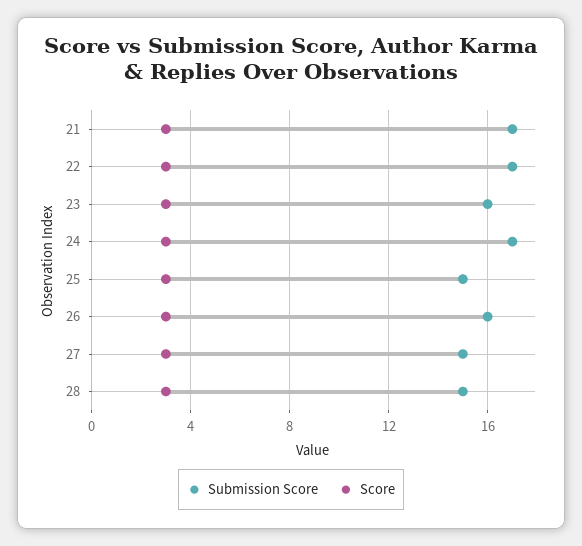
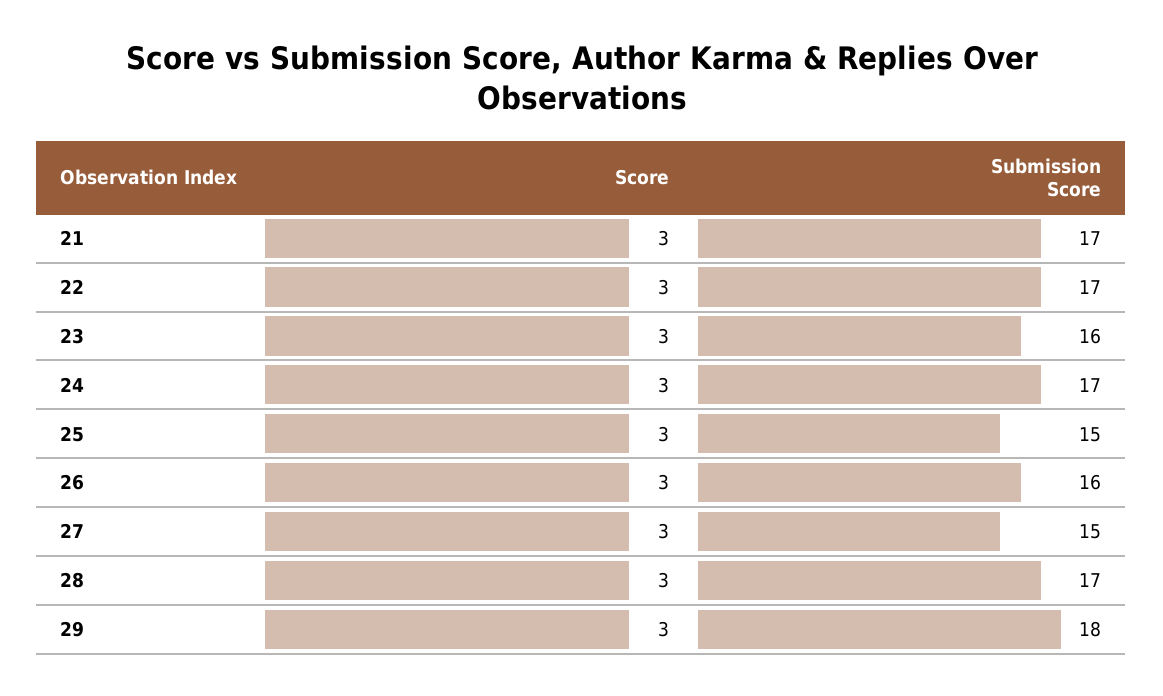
Submission Score, 28: 15 -> 17
Score, 29: none -> 3
Submission Score, 29: none -> 18

